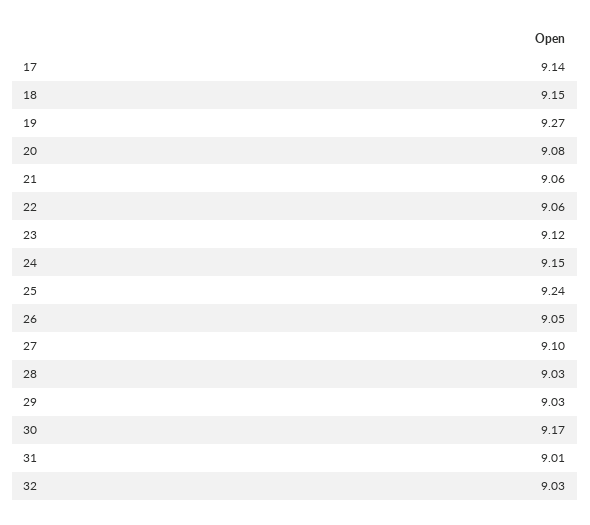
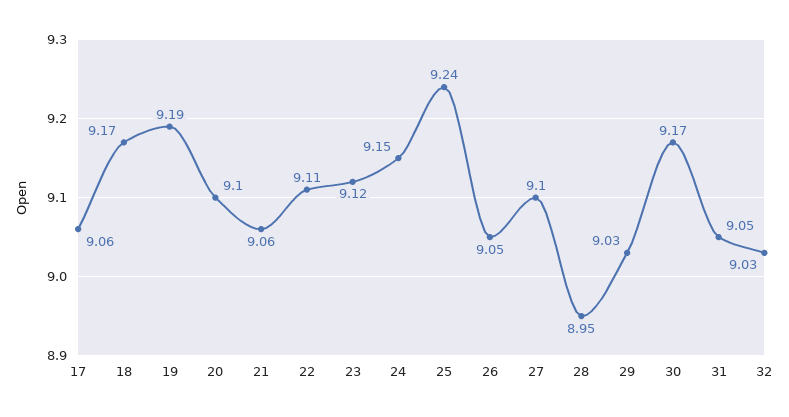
17: 9.14 -> 9.06
18: 9.15 -> 9.17
19: 9.27 -> 9.19
20: 9.08 -> 9.1
22: 9.06 -> 9.11
28: 9.03 -> 8.95
31: 9.01 -> 9.05

